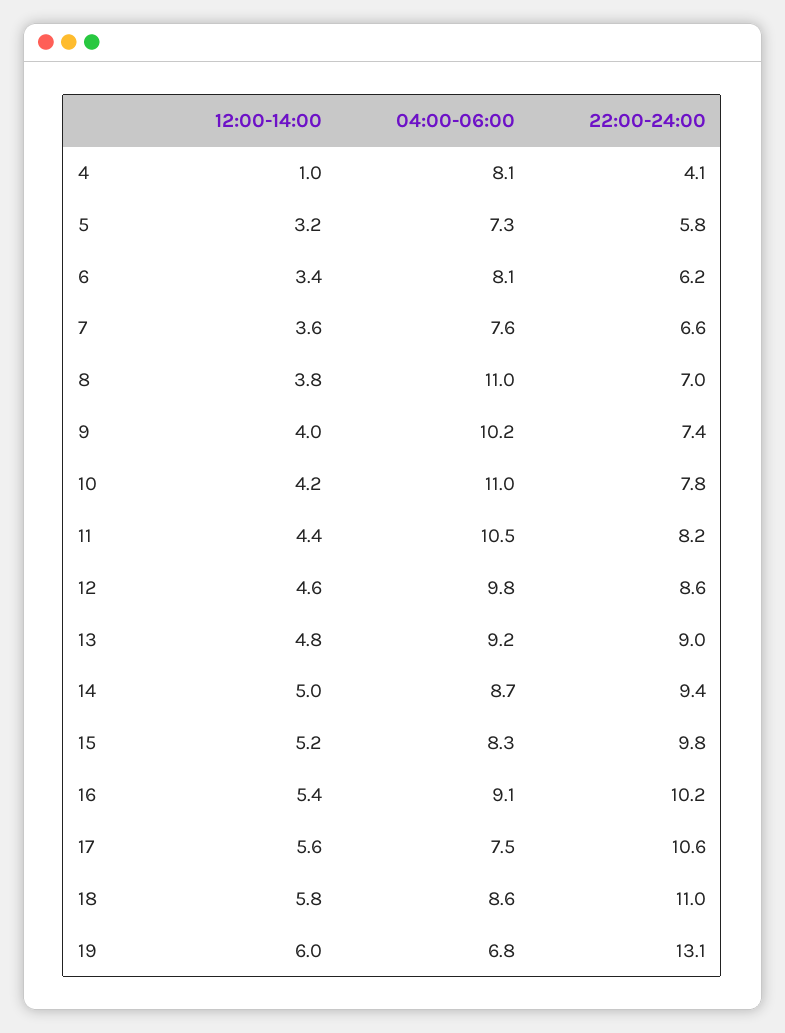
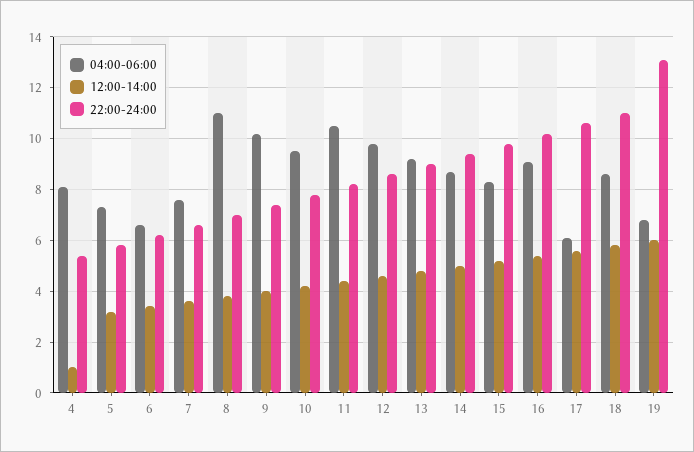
22:00-24:00, 4: 4.1 -> 5.5
04:00-06:00, 6: 8.1 -> 6.5
04:00-06:00, 10: 11 -> 9.5
04:00-06:00, 17: 7.5 -> 6

